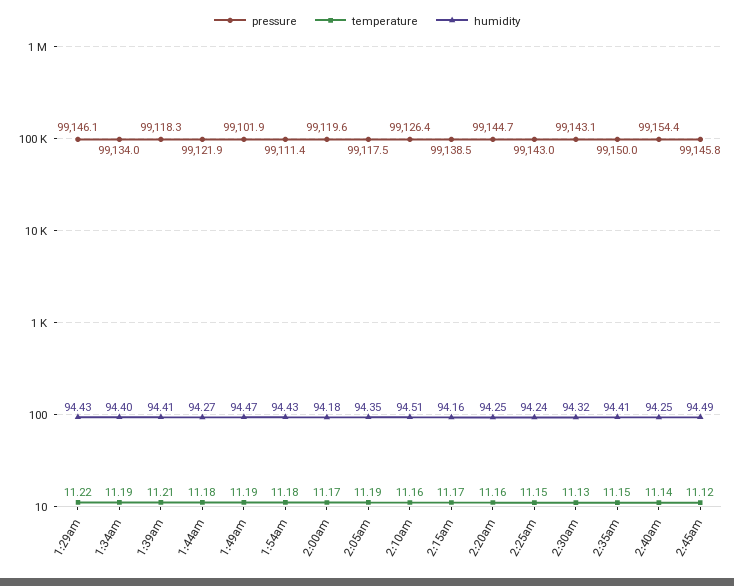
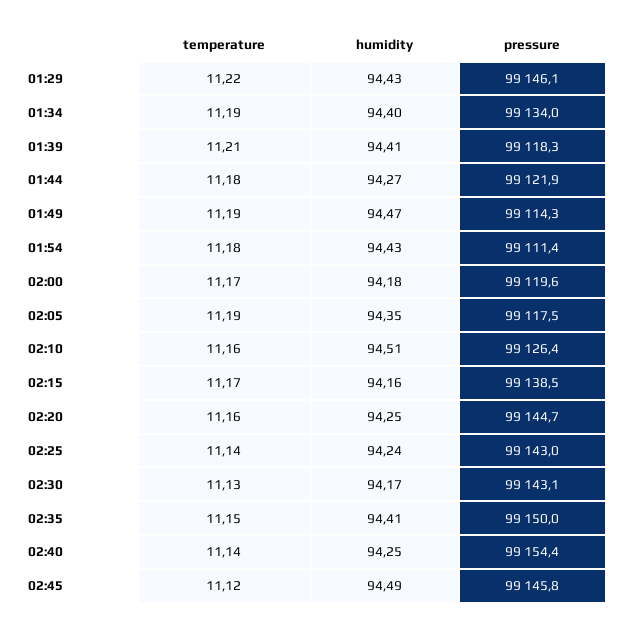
pressure, 1:49am: 99101.9 -> 99114.3
temperature, 2:25am: 11.15 -> 11.14
humidity, 2:30am: 94.32 -> 94.17

